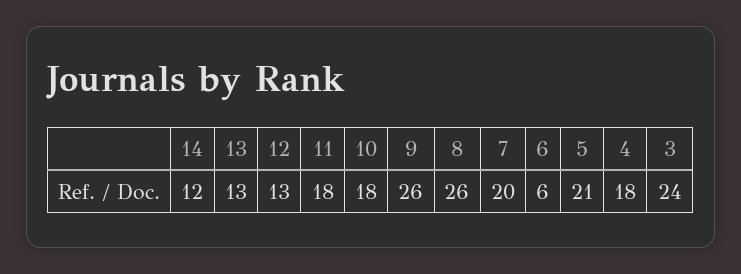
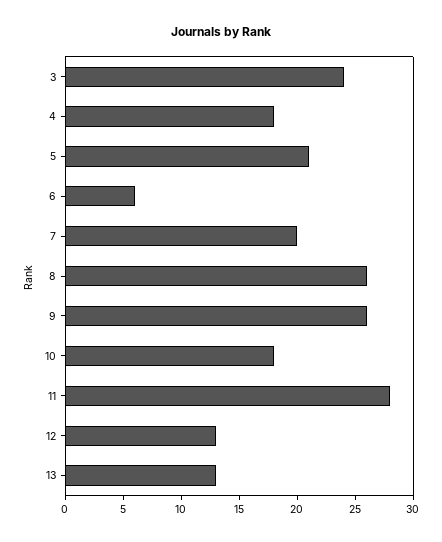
14: 12 -> none
11: 18 -> 28

